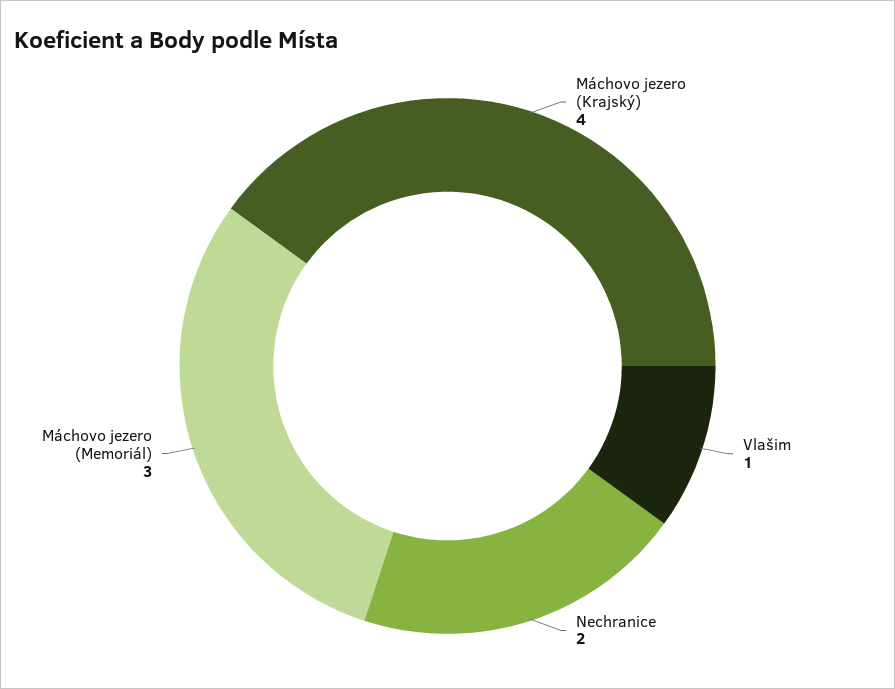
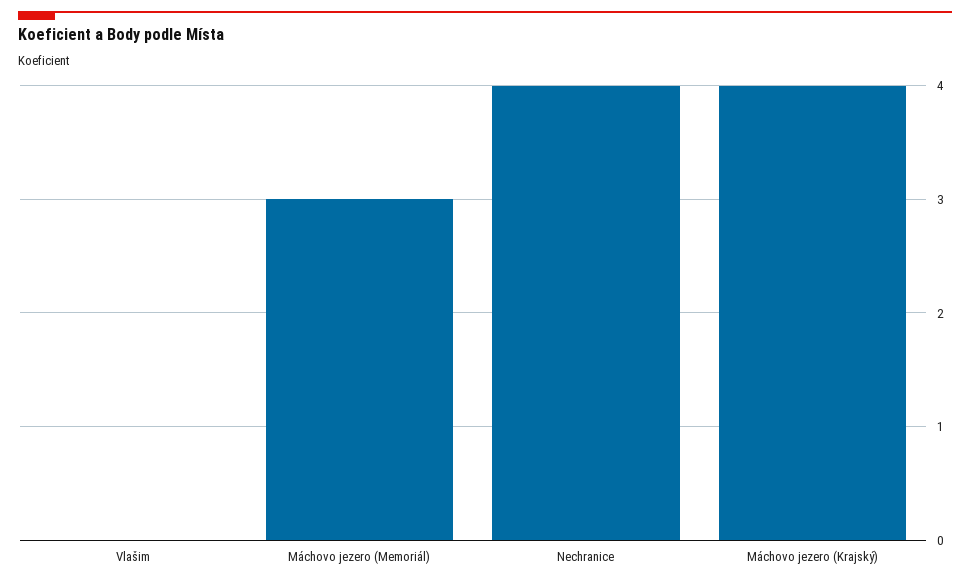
Vlašim: 1 -> 0
Nechranice: 2 -> 4

